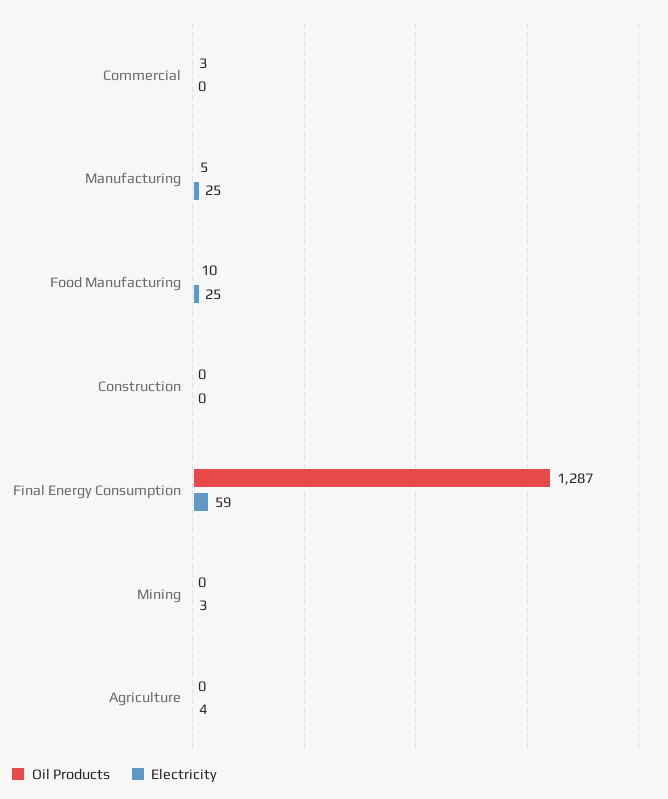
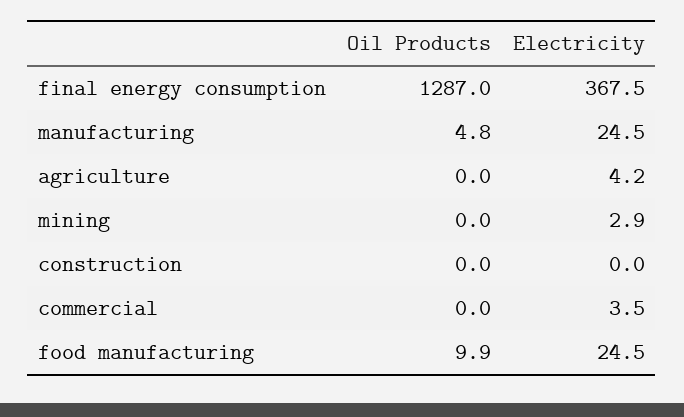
Oil Products, Commercial: 3 -> 0
Electricity, Commercial: 0 -> 3.5
Electricity, Final Energy Consumption: 59 -> 367.5

